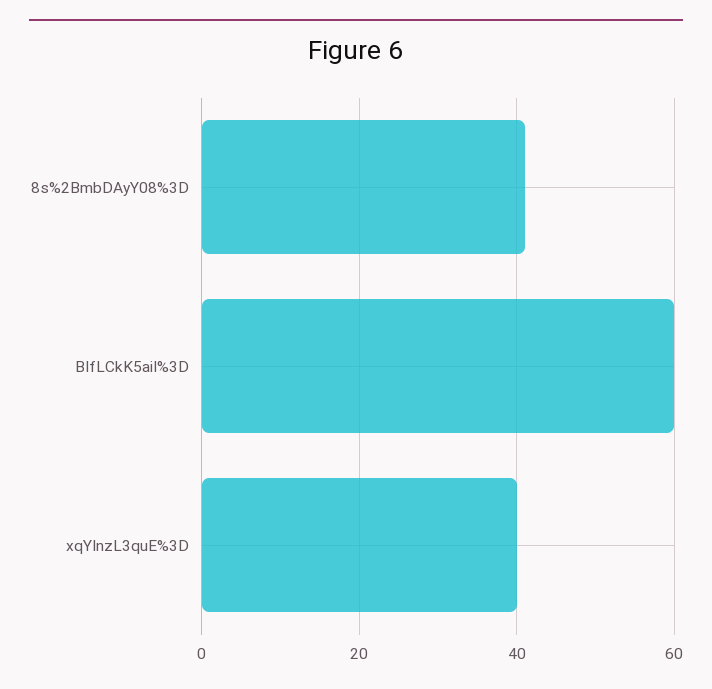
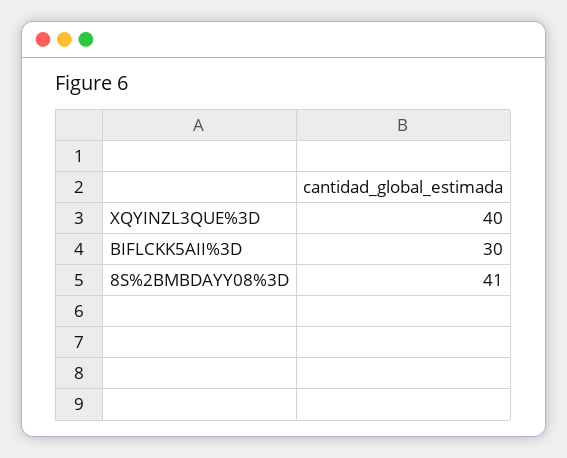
BIfLCkK5aiI%3D: 60 -> 30

